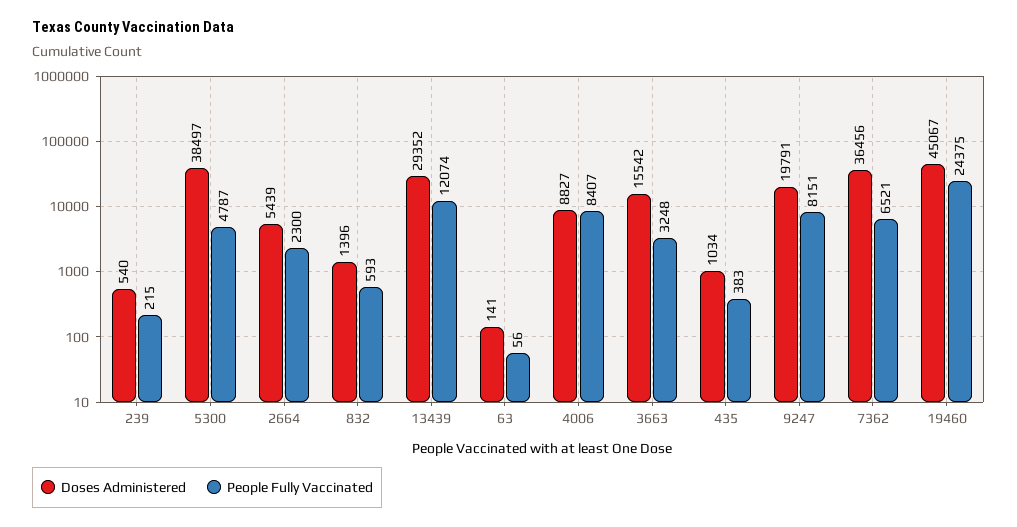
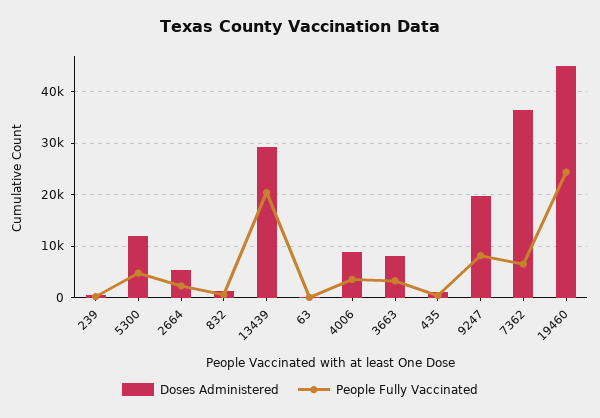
Doses Administered, 5300: 38497 -> 12000
People Fully Vaccinated, 13439: 12074 -> 20000
People Fully Vaccinated, 4006: 8407 -> 4000
Doses Administered, 3663: 15542 -> 8000

